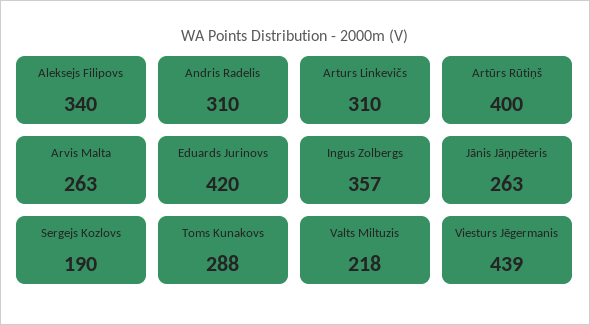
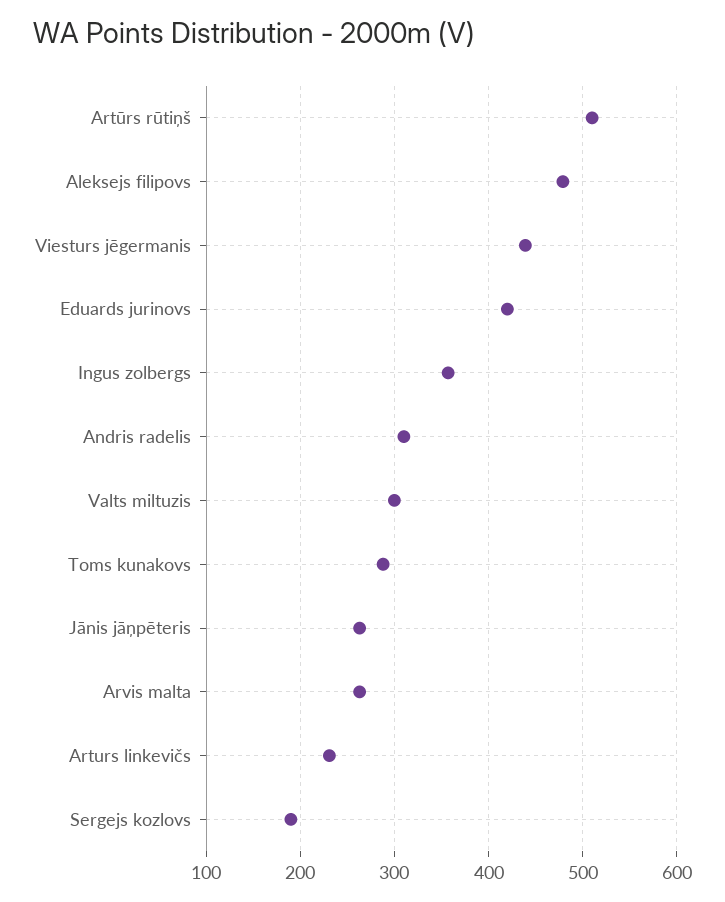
Aleksejs Filipovs: 340 -> 480
Arturs Linkevičs: 310 -> 230
Artūrs Rūtiņš: 400 -> 510
Valts Miltuzis: 218 -> 300

